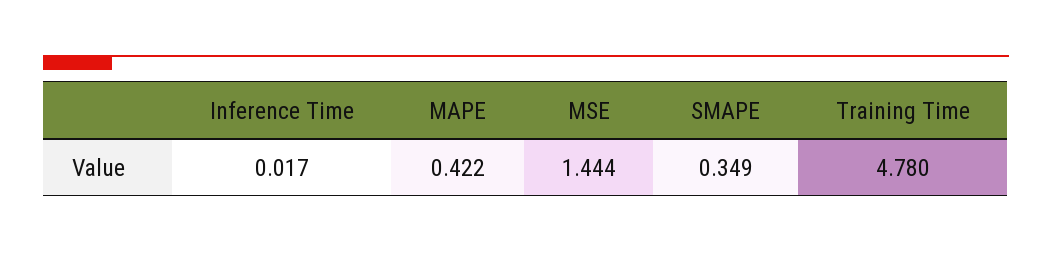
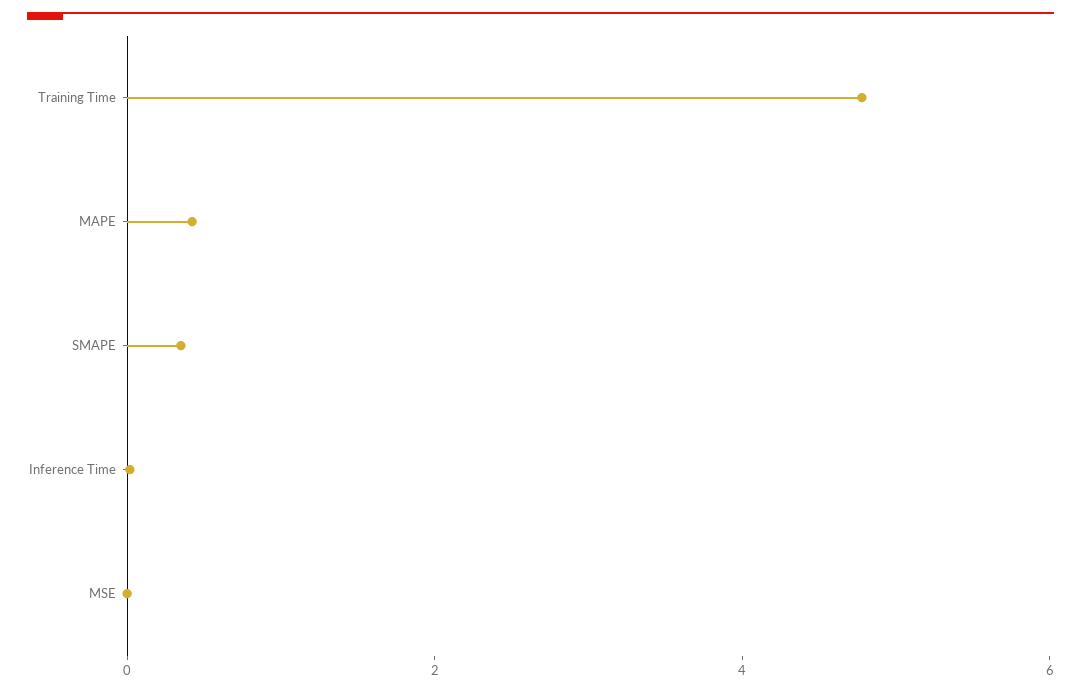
MSE: 1.444 -> 0

